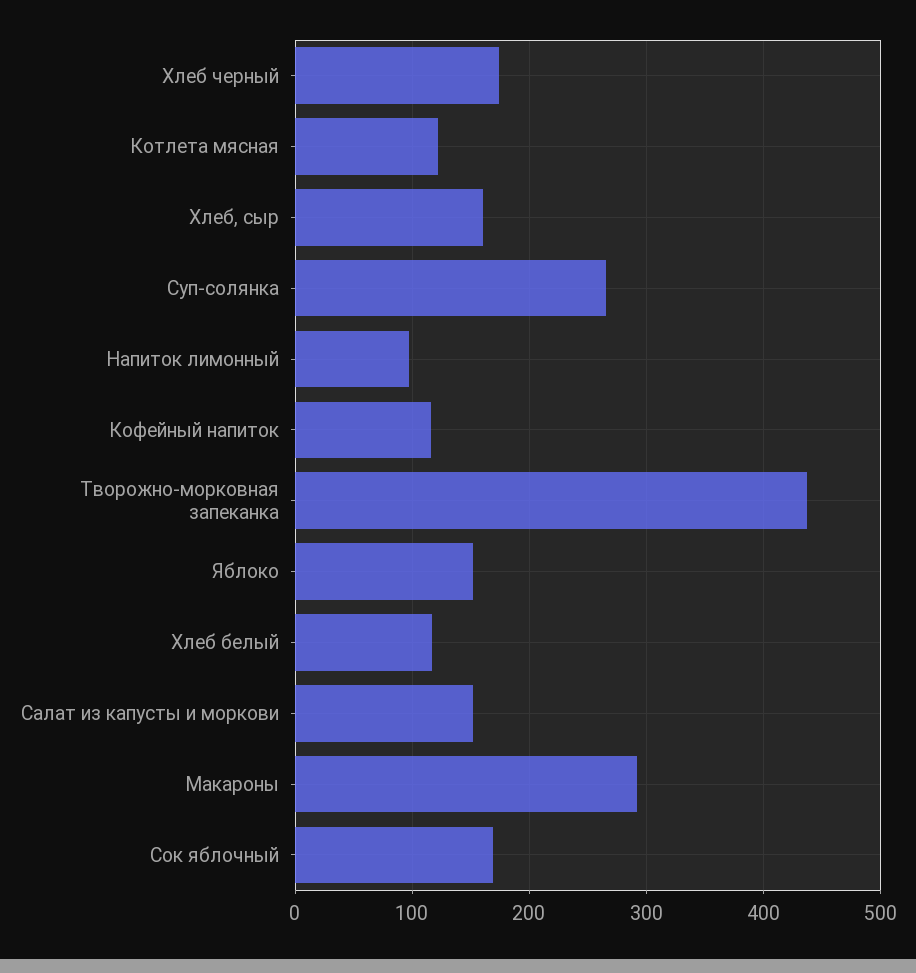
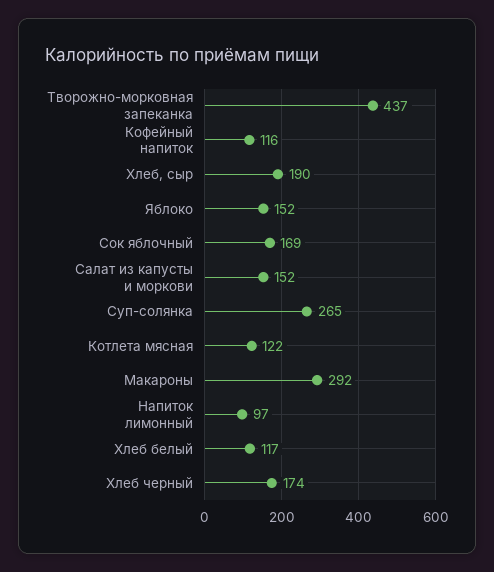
Хлеб, сыр: 160 -> 190

